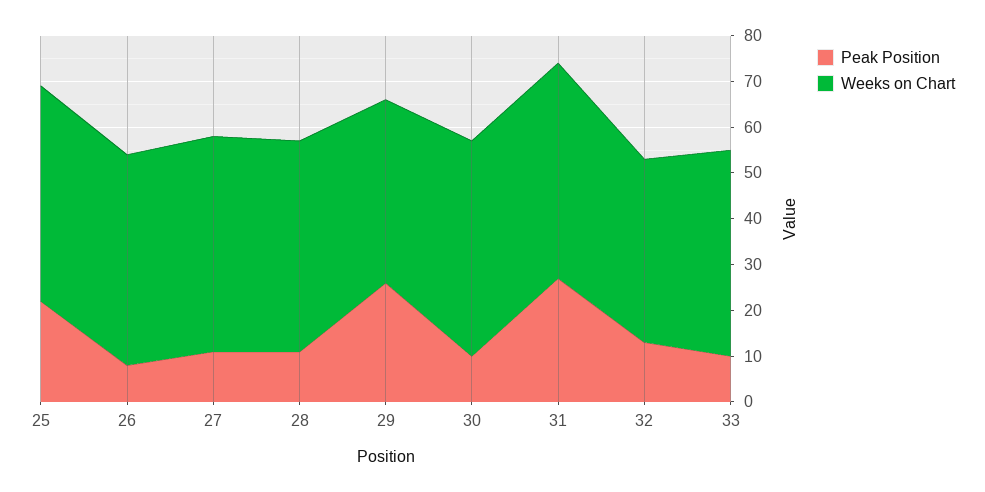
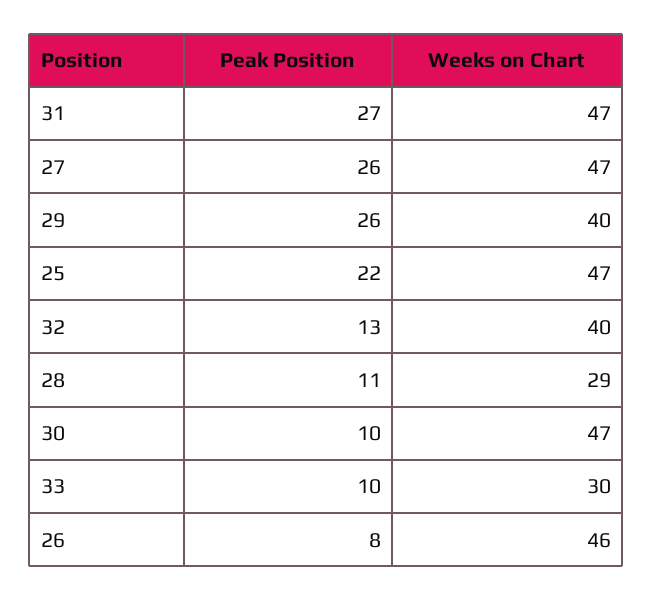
Peak Position, 27: 10 -> 26
Weeks on Chart, 28: 45 -> 29
Weeks on Chart, 33: 45 -> 30

